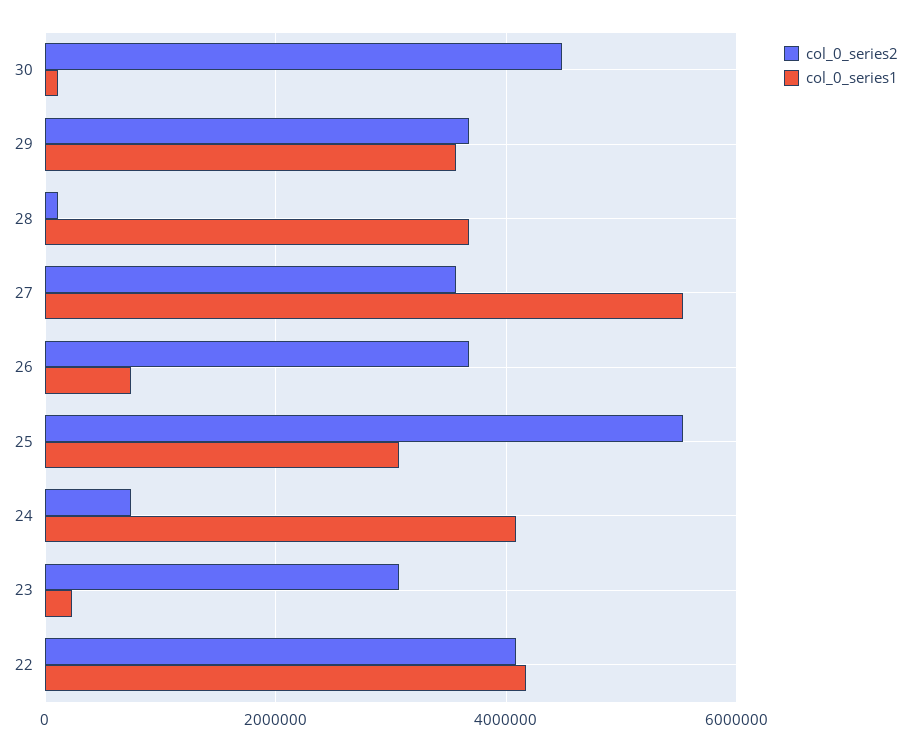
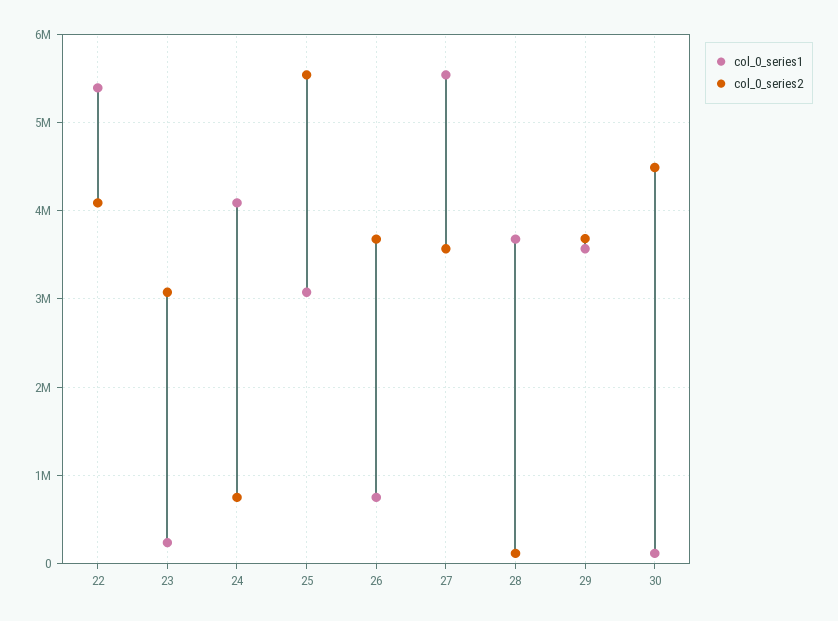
col_0_series1, 22: 4200000 -> 5400000

